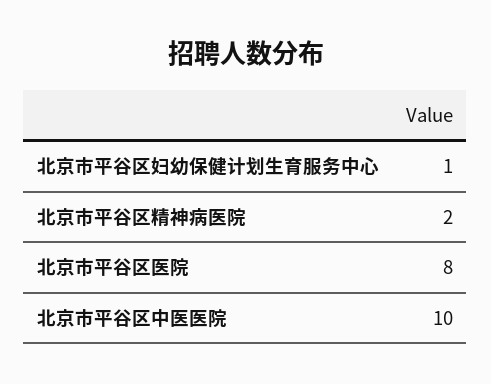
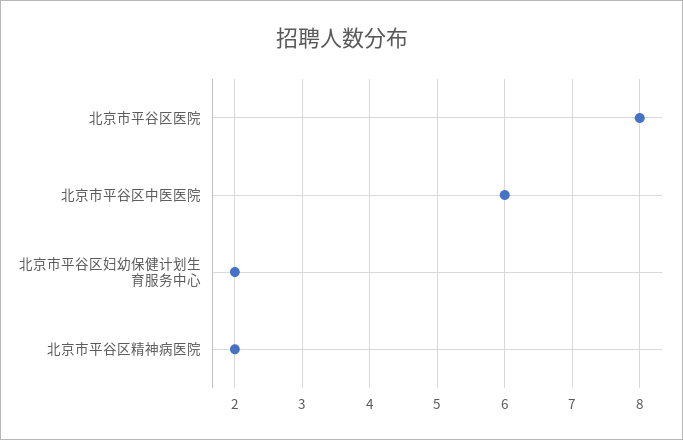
北京市平谷区妇幼保健计划生育服务中心: 1 -> 2
北京市平谷区中医医院: 10 -> 6

